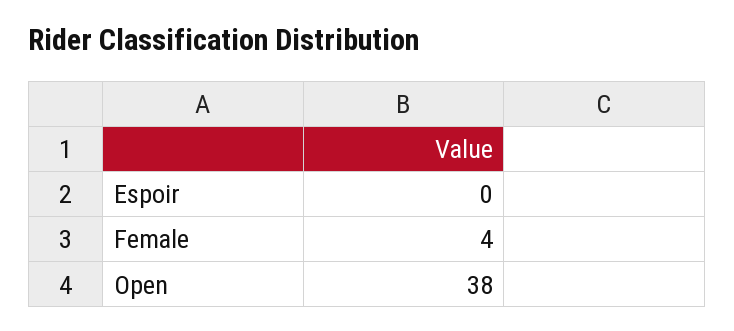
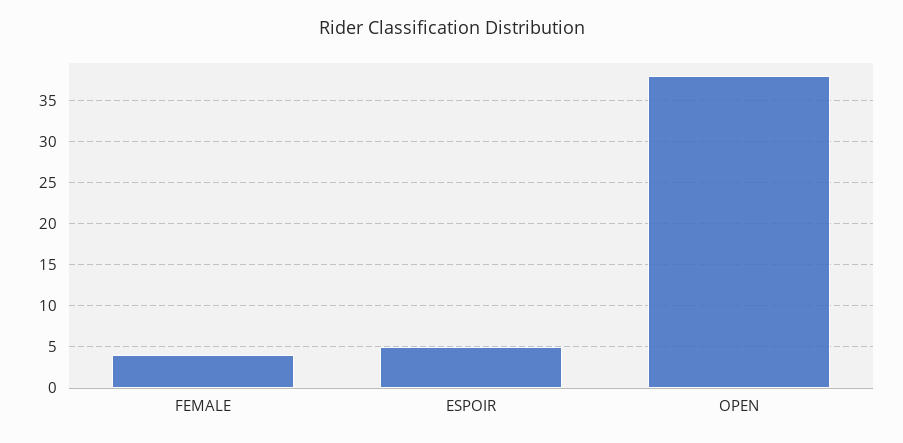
Espoir: 0 -> 5

